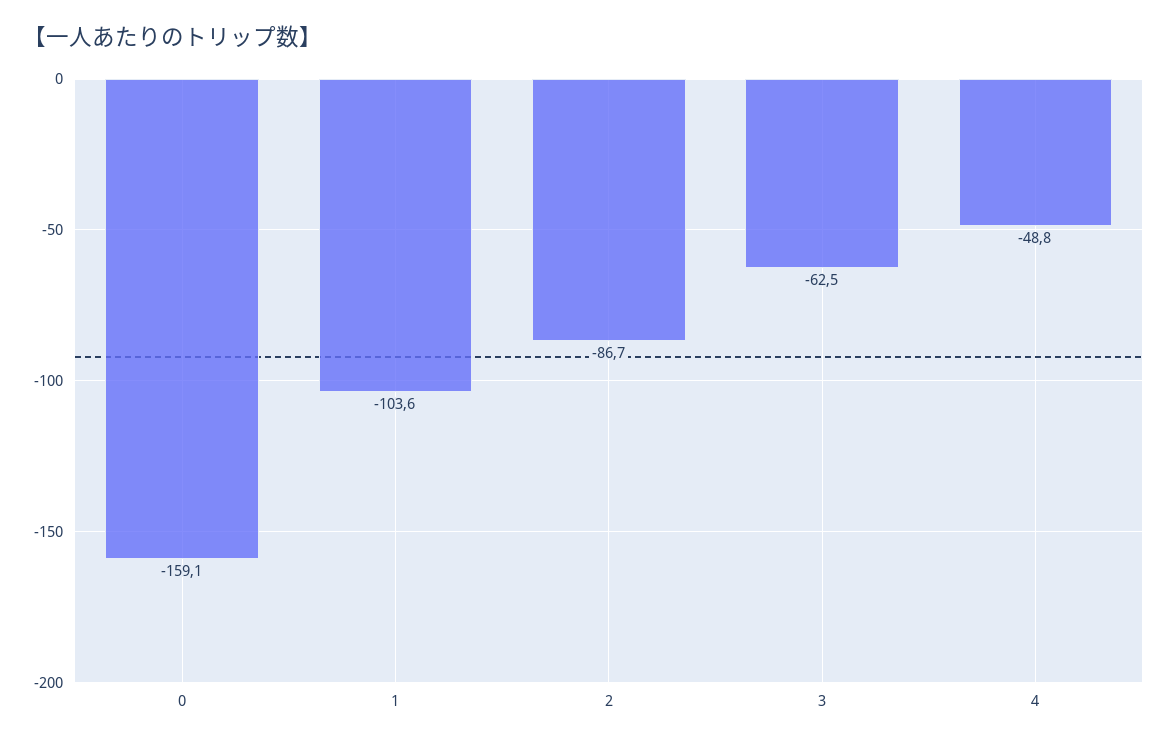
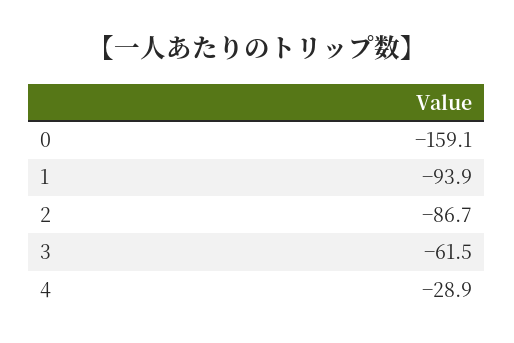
1: -103.6 -> -93.9
3: -62.5 -> -61.5
4: -48.8 -> -28.9

